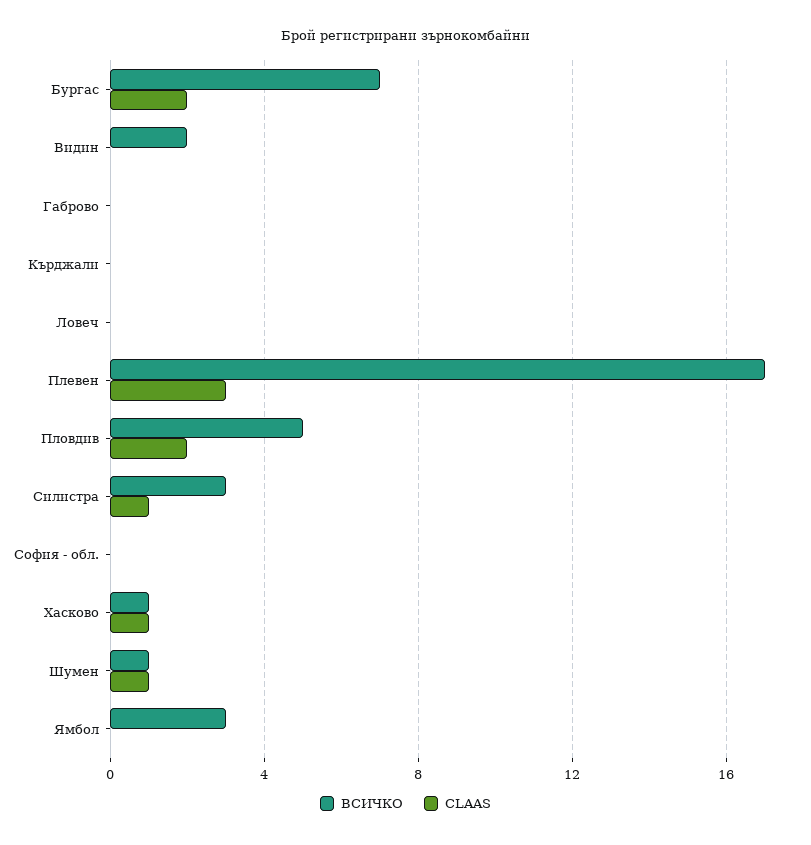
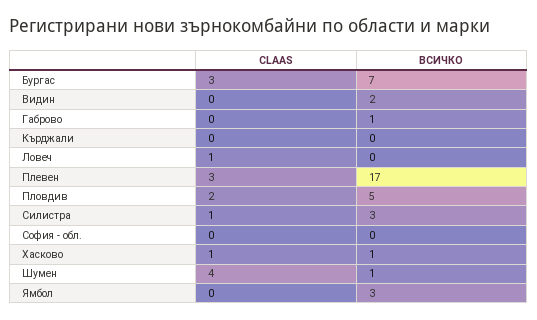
CLAAS, Бургас: 2 -> 3
ВСИЧКО, Габрово: 0 -> 1
CLAAS, Ловеч: 0 -> 1
CLAAS, Шумен: 1 -> 4

